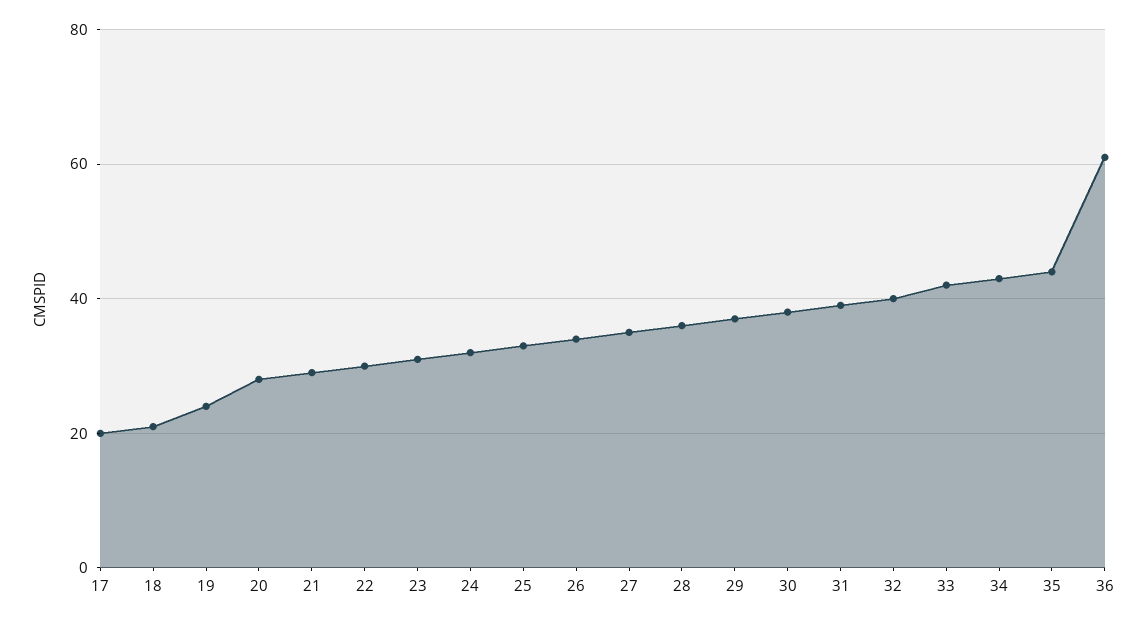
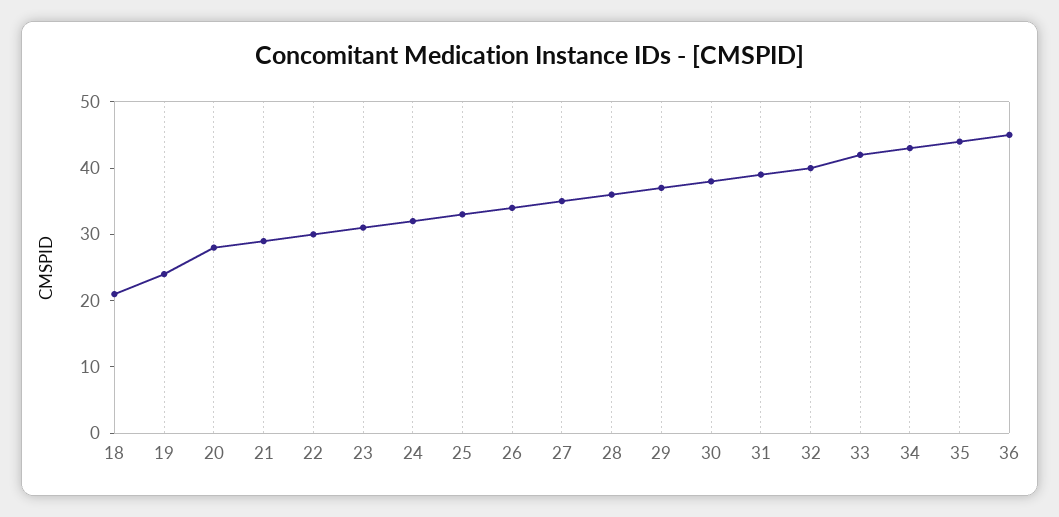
17: 20 -> none
36: 60 -> 45

